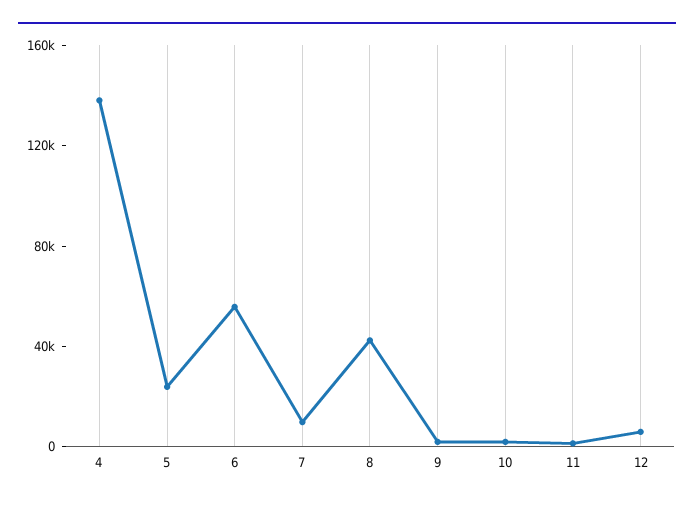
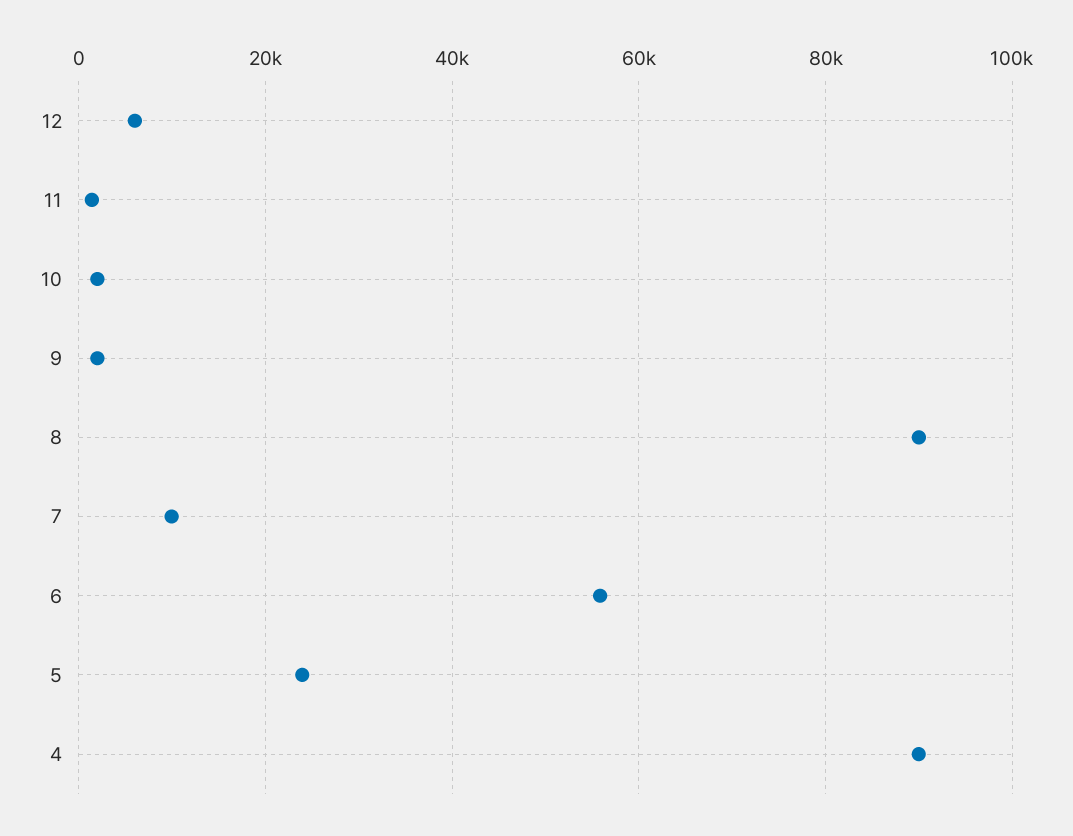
4: 140000 -> 90000
8: 40000 -> 90000

